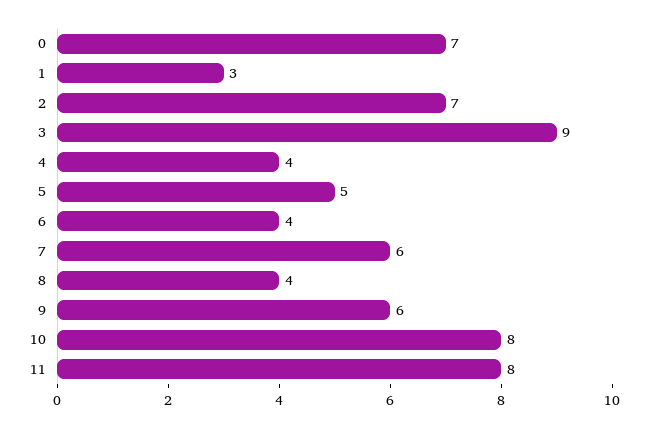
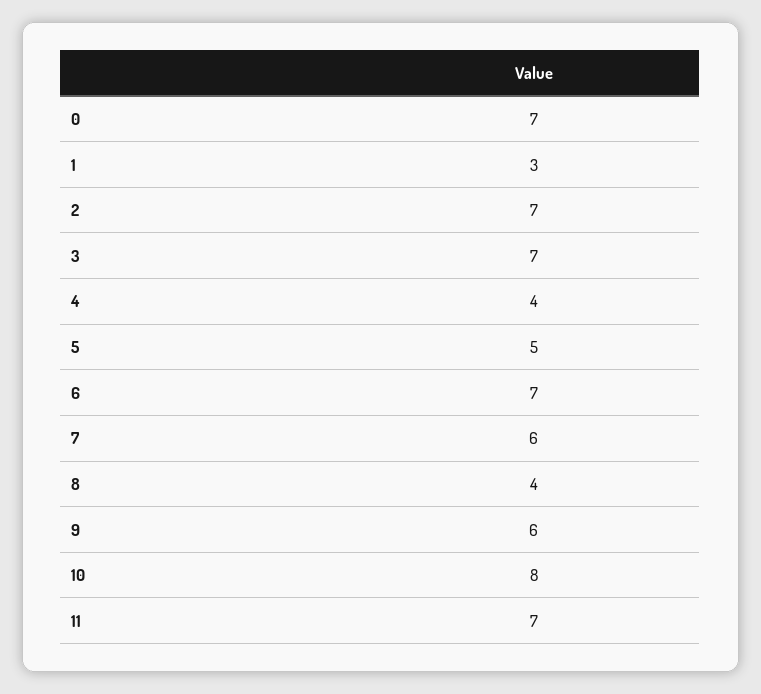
3: 9 -> 7
6: 4 -> 7
11: 8 -> 7

